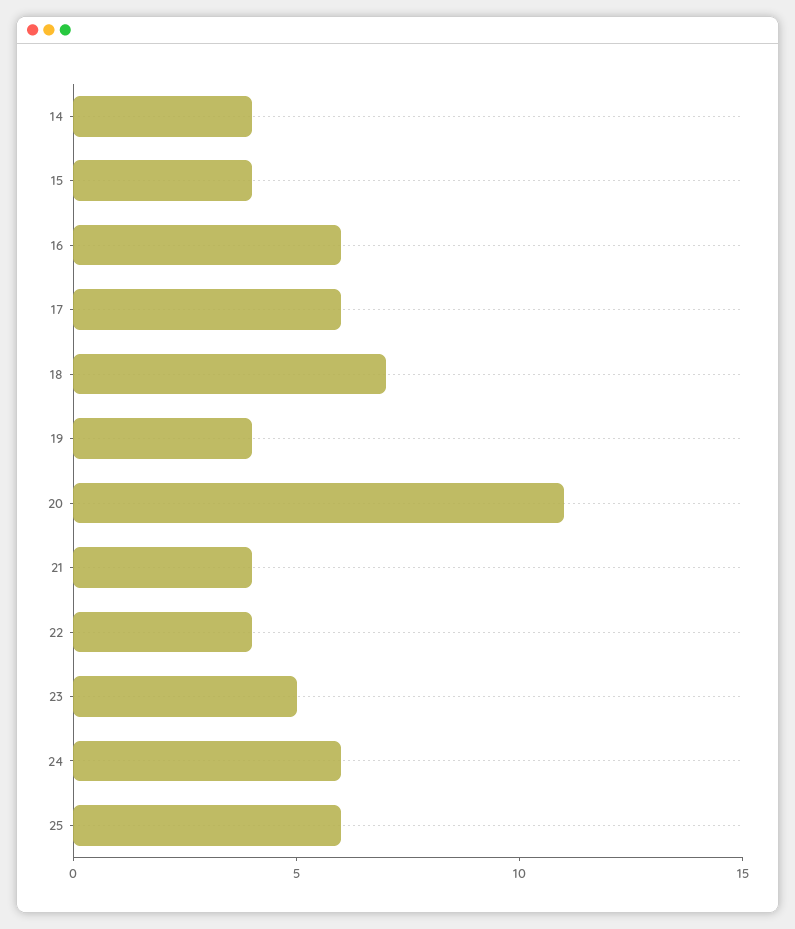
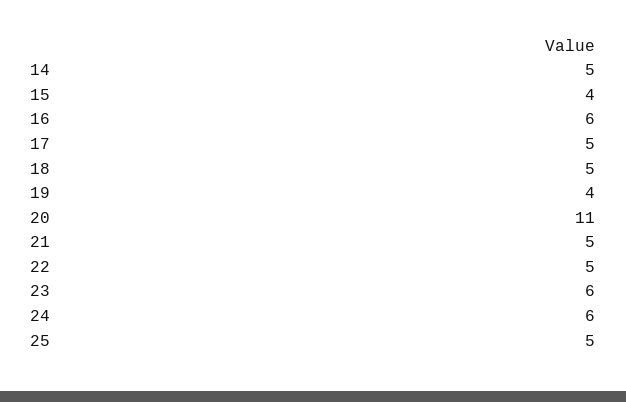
14: 4 -> 5
17: 6 -> 5
18: 7 -> 5
21: 4 -> 5
22: 4 -> 5
23: 5 -> 6
25: 6 -> 5

